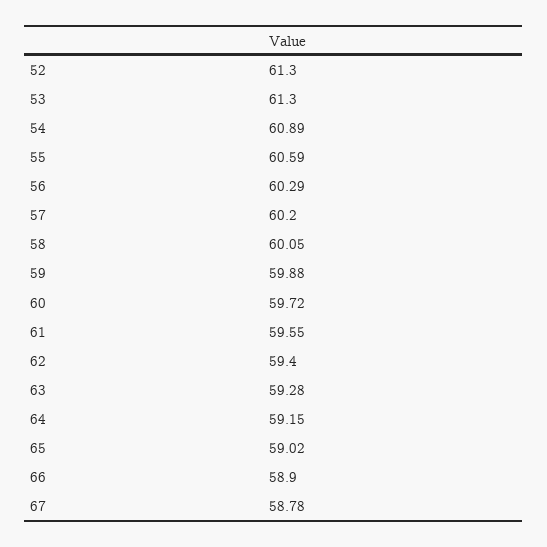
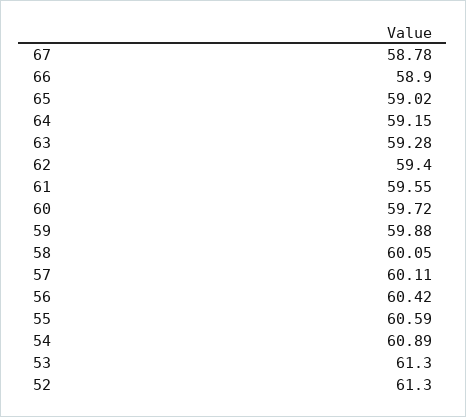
56: 60.29 -> 60.42
57: 60.2 -> 60.11

